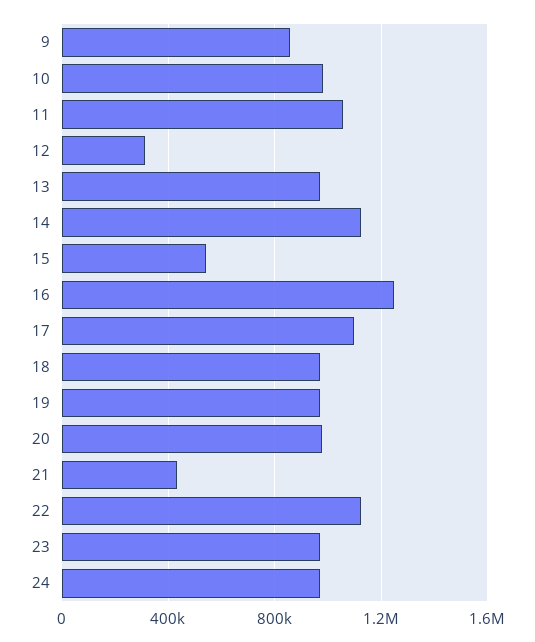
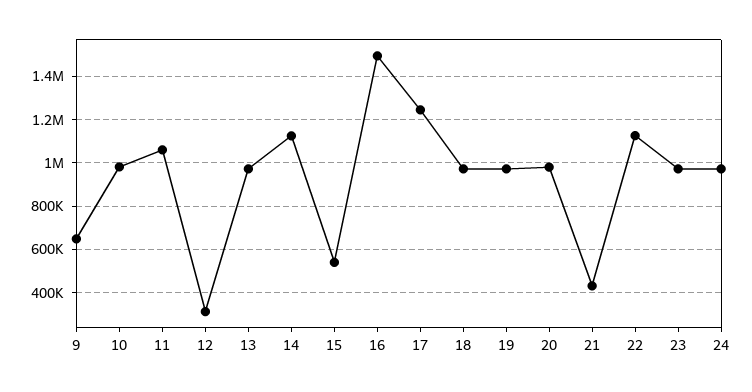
9: 850000 -> 650000
16: 1250000 -> 1500000
17: 1100000 -> 1250000

